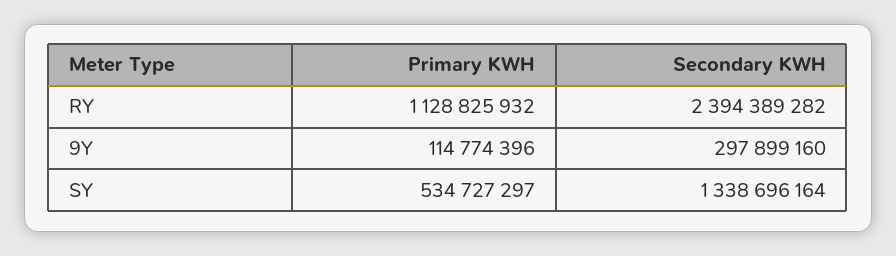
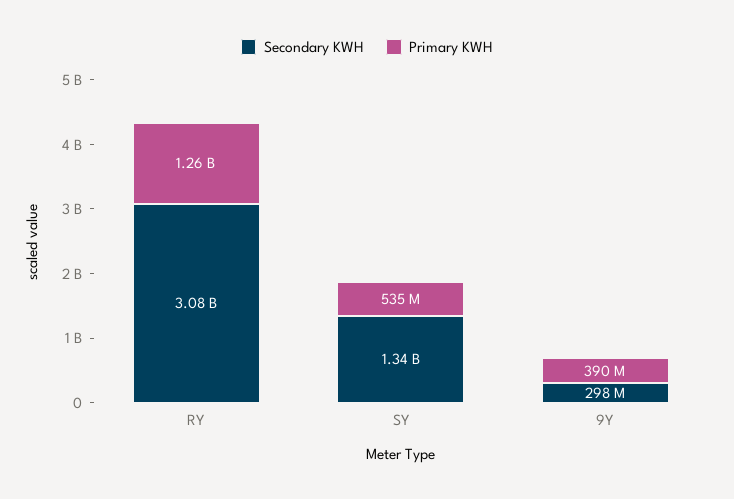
Primary KWH, RY: 1128825932 -> 1260000000
Secondary KWH, RY: 2394389282 -> 3080000000
Primary KWH, 9Y: 114774396 -> 390000000

